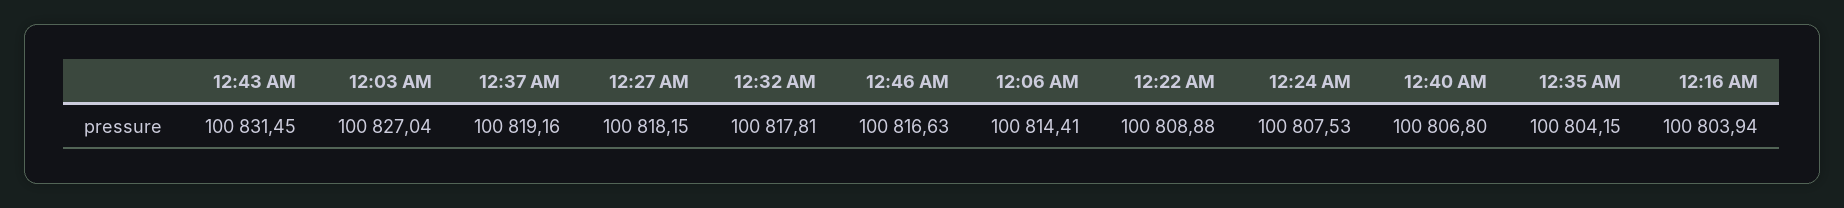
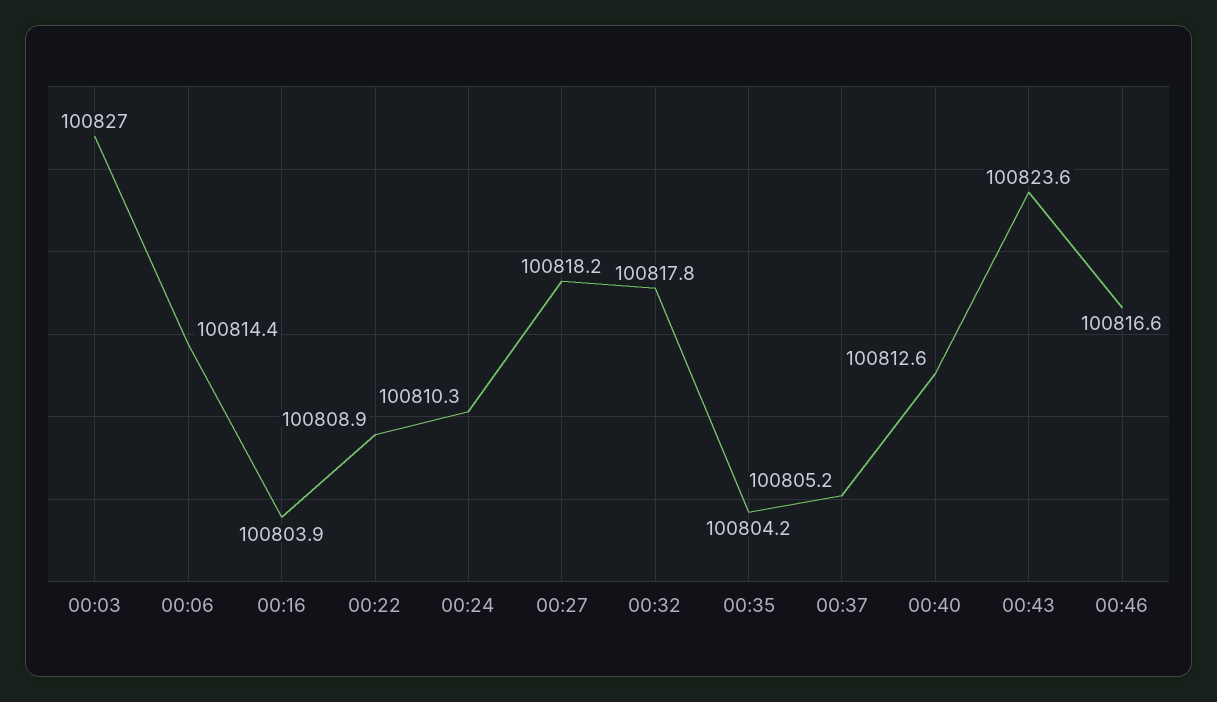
12:43 AM: 100831.45 -> 100823.6
12:37 AM: 100819.16 -> 100805.2
12:24 AM: 100807.53 -> 100810.3
12:40 AM: 100806.8 -> 100812.6

